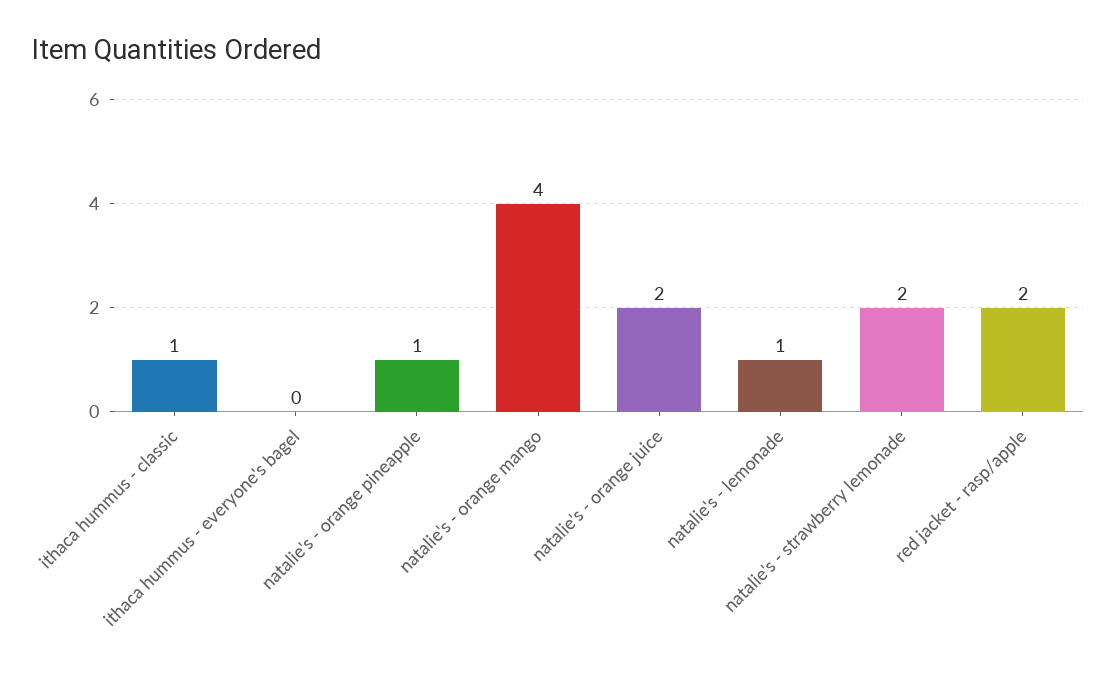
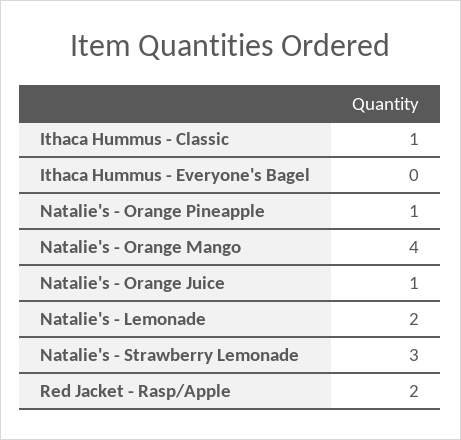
natalie's - orange juice: 2 -> 1
natalie's - lemonade: 1 -> 2
natalie's - strawberry lemonade: 2 -> 3

